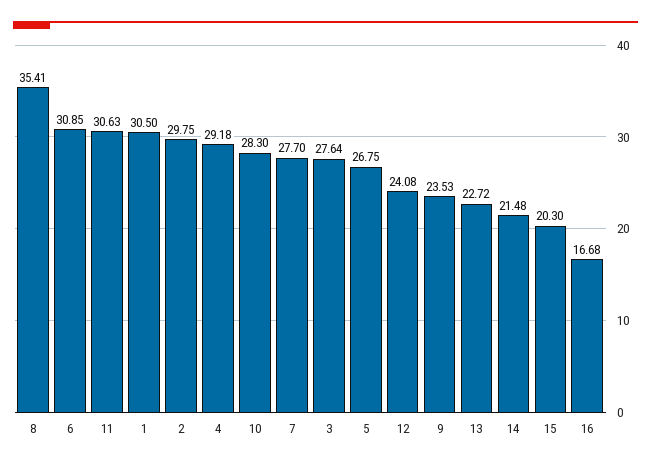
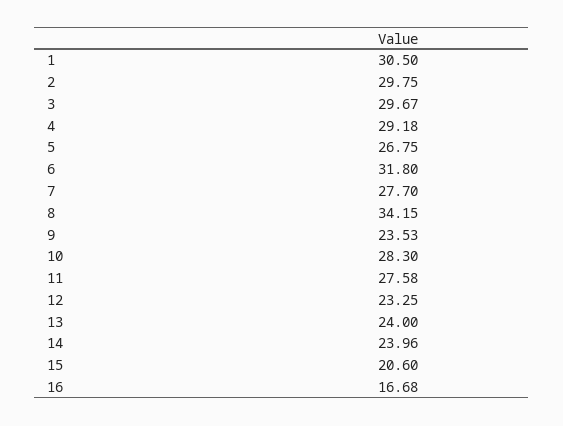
8: 35.41 -> 34.15
6: 30.85 -> 31.8
11: 30.63 -> 27.58
3: 27.64 -> 29.67
12: 24.08 -> 23.25
13: 22.72 -> 24
14: 21.48 -> 23.96
15: 20.3 -> 20.6

